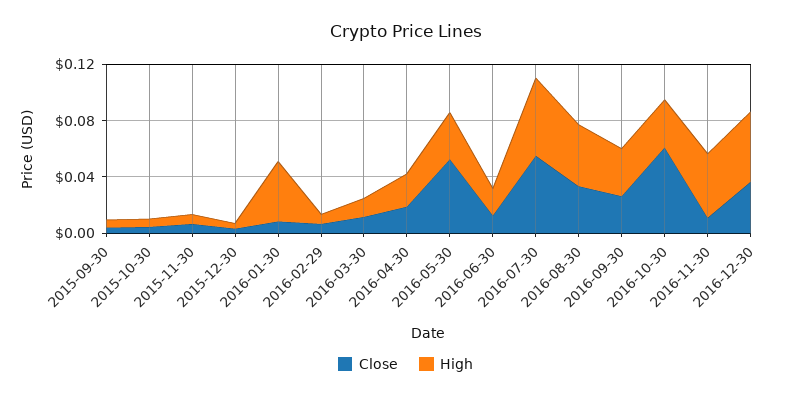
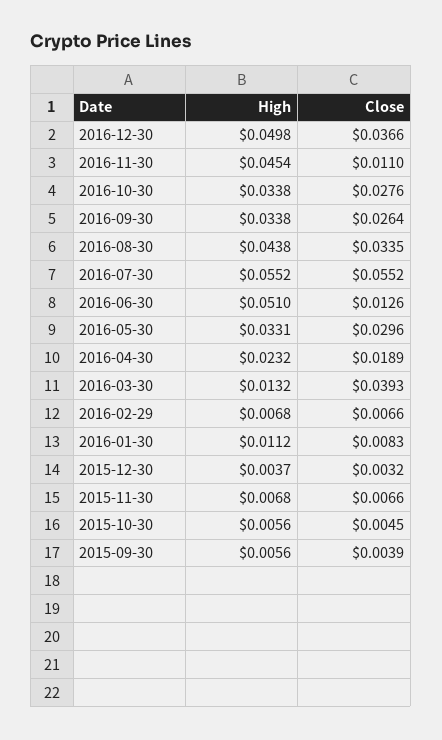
High, 2016-01-30: 0.04 -> 0.0112
Close, 2016-03-30: 0.01 -> 0.0393
Close, 2016-05-30: 0.05 -> 0.0296
High, 2016-06-30: 0.02 -> 0.051
Close, 2016-10-30: 0.06 -> 0.0276

